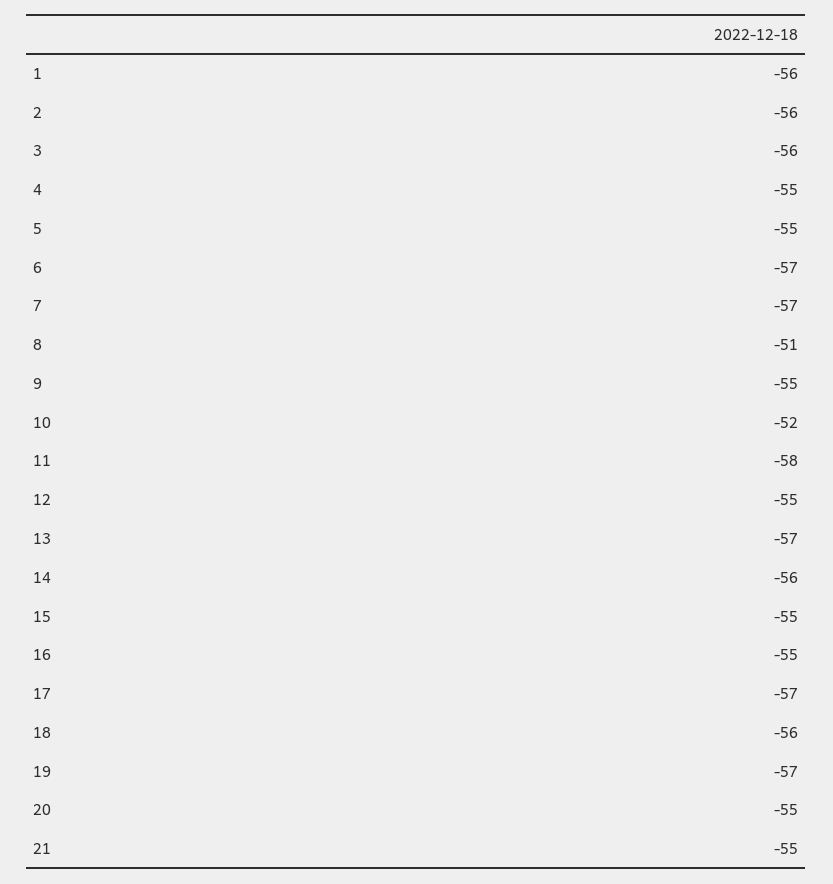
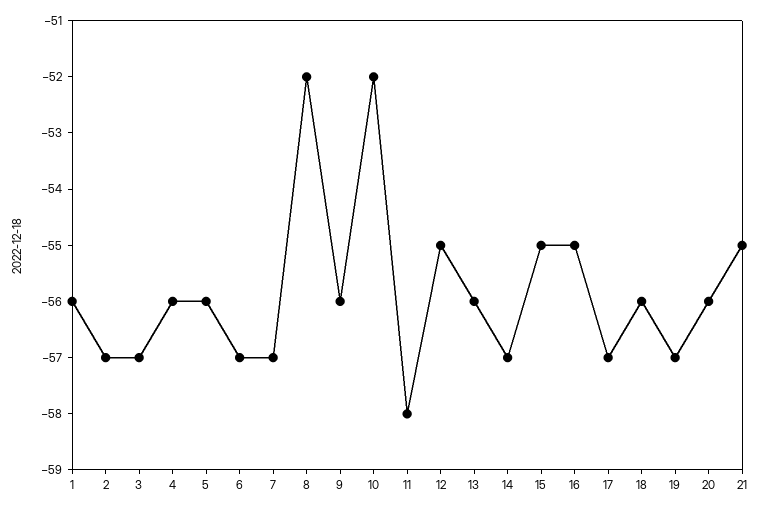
2: -56 -> -57
3: -56 -> -57
4: -55 -> -56
5: -55 -> -56
8: -51 -> -52
9: -55 -> -56
13: -57 -> -56
14: -56 -> -57
20: -55 -> -56

